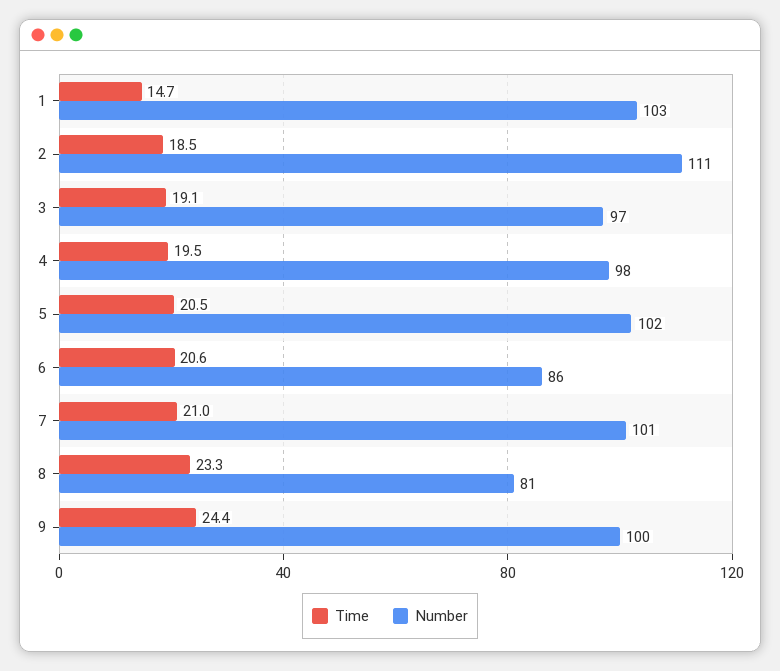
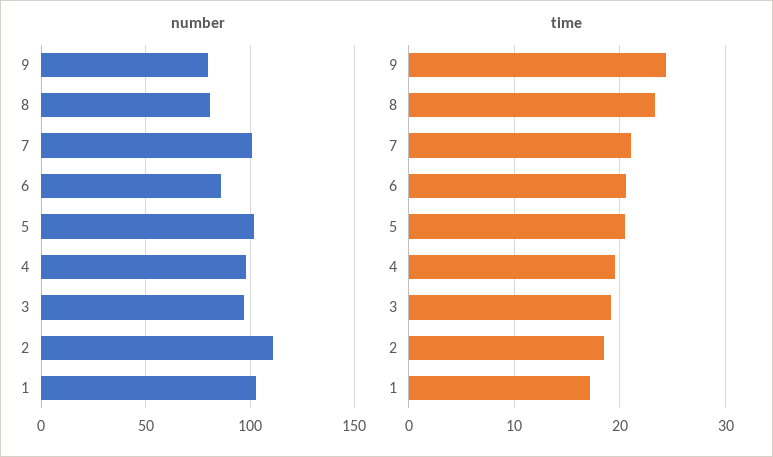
Time, 1: 14.7 -> 17
Number, 9: 100 -> 80

